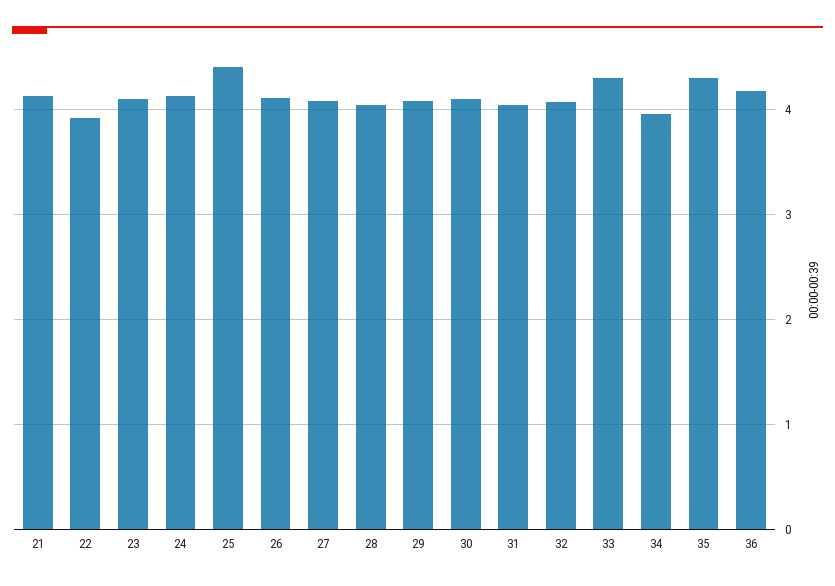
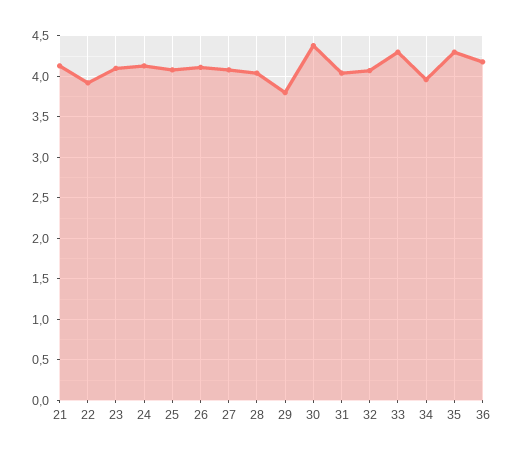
25: 4.4 -> 4.1
29: 4.1 -> 3.8
30: 4.1 -> 4.4

